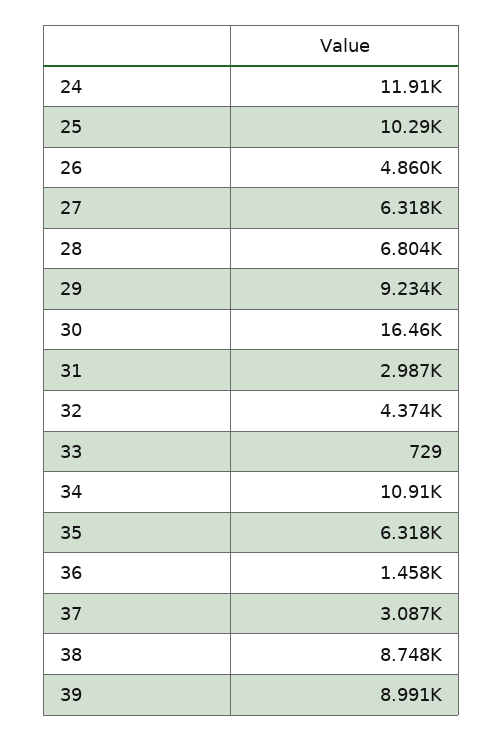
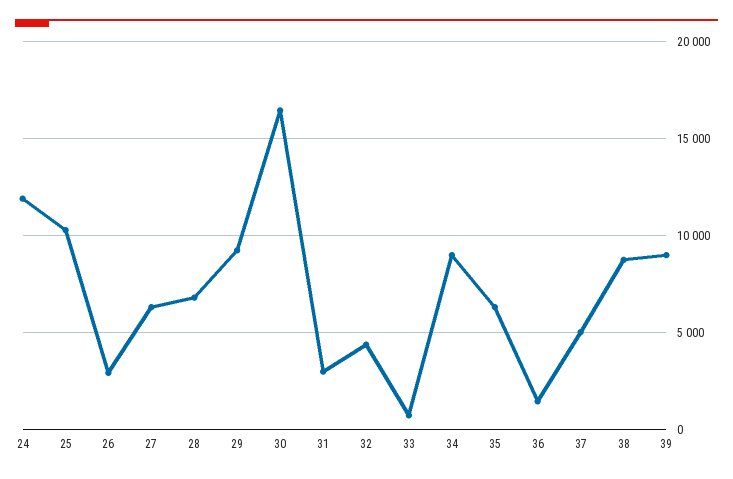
26: 4860 -> 3000
34: 10910 -> 9000
37: 3087 -> 5000

